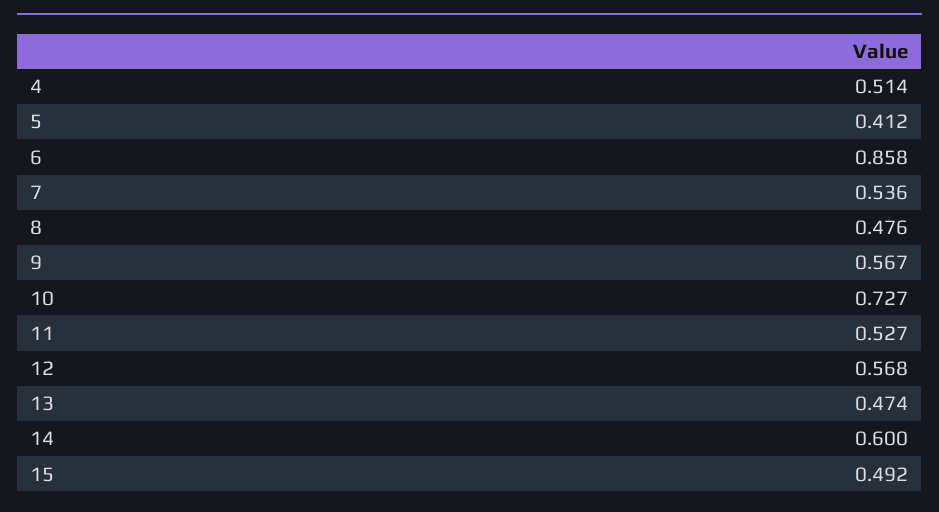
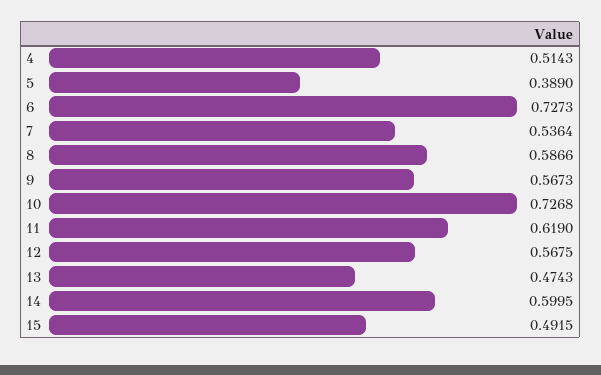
5: 0.412 -> 0.389
6: 0.858 -> 0.7273
8: 0.476 -> 0.5866
11: 0.527 -> 0.619

